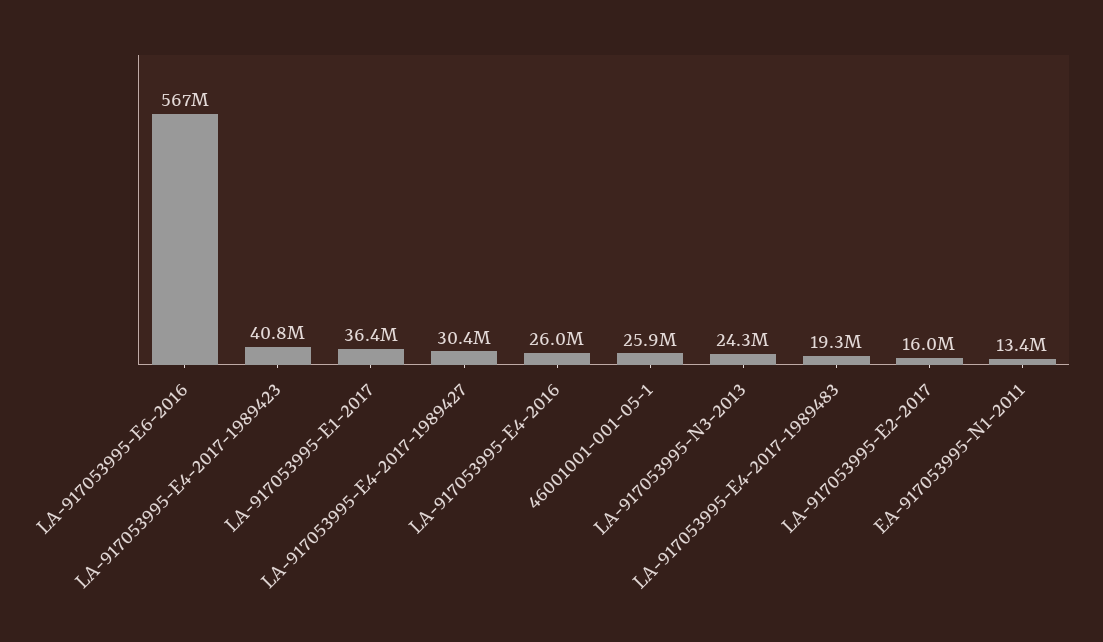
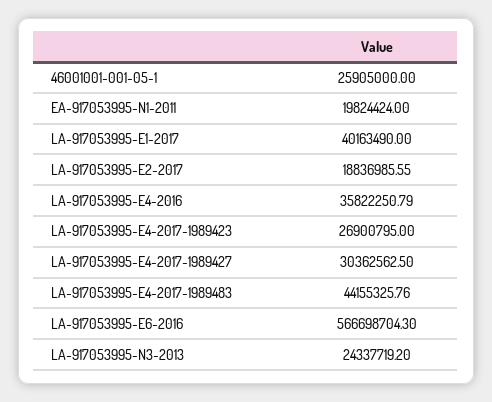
LA-917053995-E4-2017-1989423: 40800000 -> 26900795
LA-917053995-E1-2017: 36400000 -> 40163490
LA-917053995-E4-2016: 26000000 -> 35822250.79
LA-917053995-E4-2017-1989483: 19300000 -> 44155325.76
LA-917053995-E2-2017: 16000000 -> 18836985.55
EA-917053995-N1-2011: 13400000 -> 19824424

